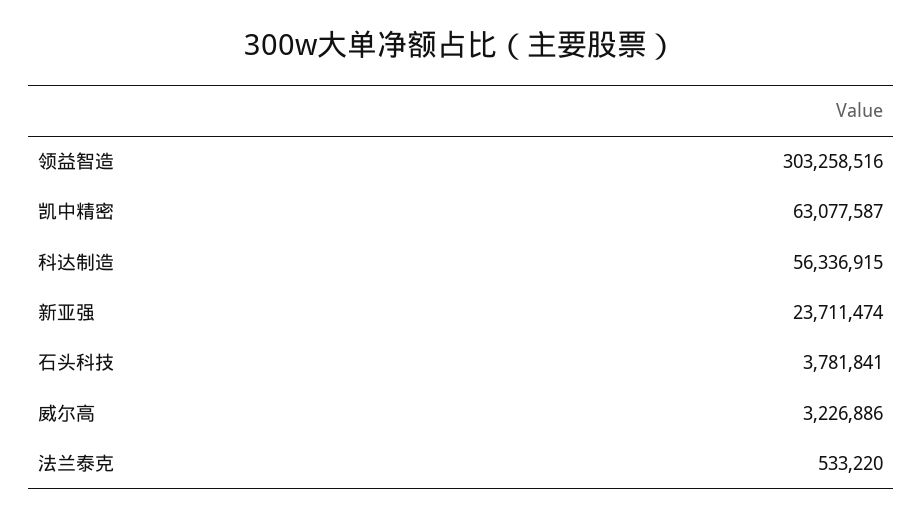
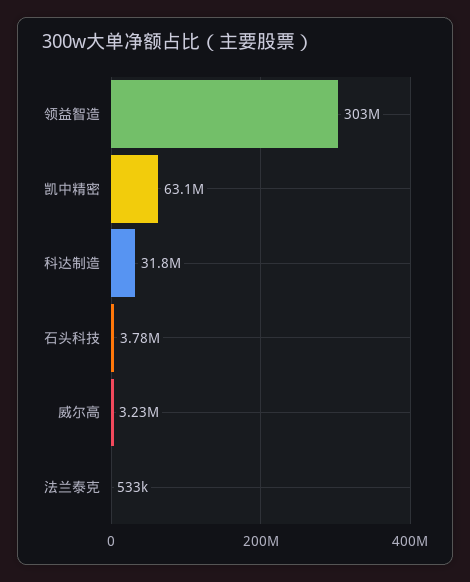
科达制造: 56336915 -> 31800000
新亚强: 23711474 -> none

